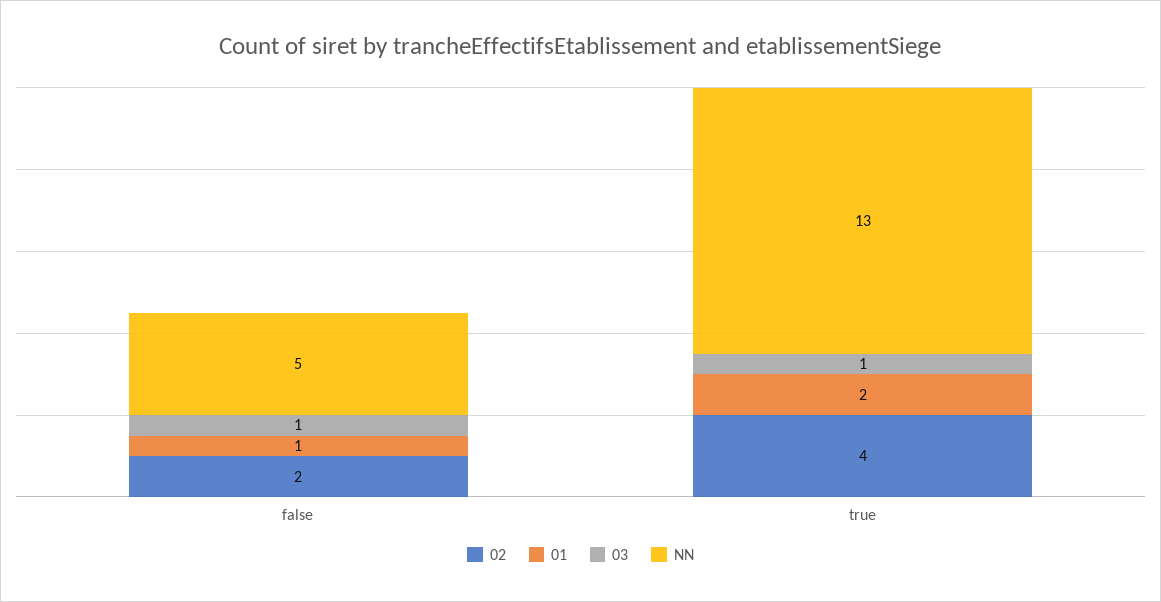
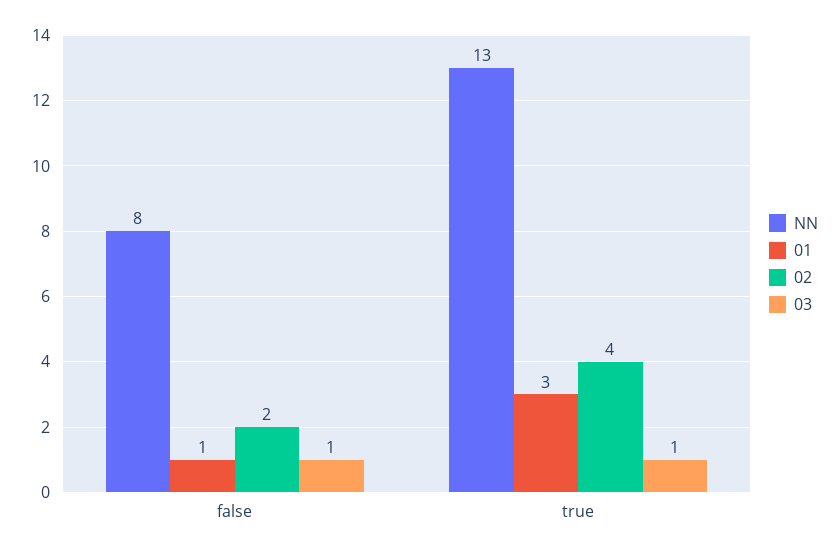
NN, false: 5 -> 8
01, true: 2 -> 3

